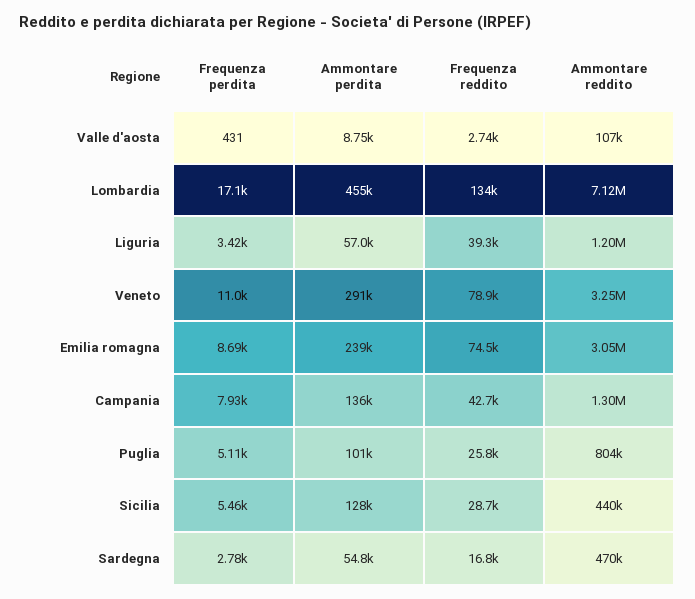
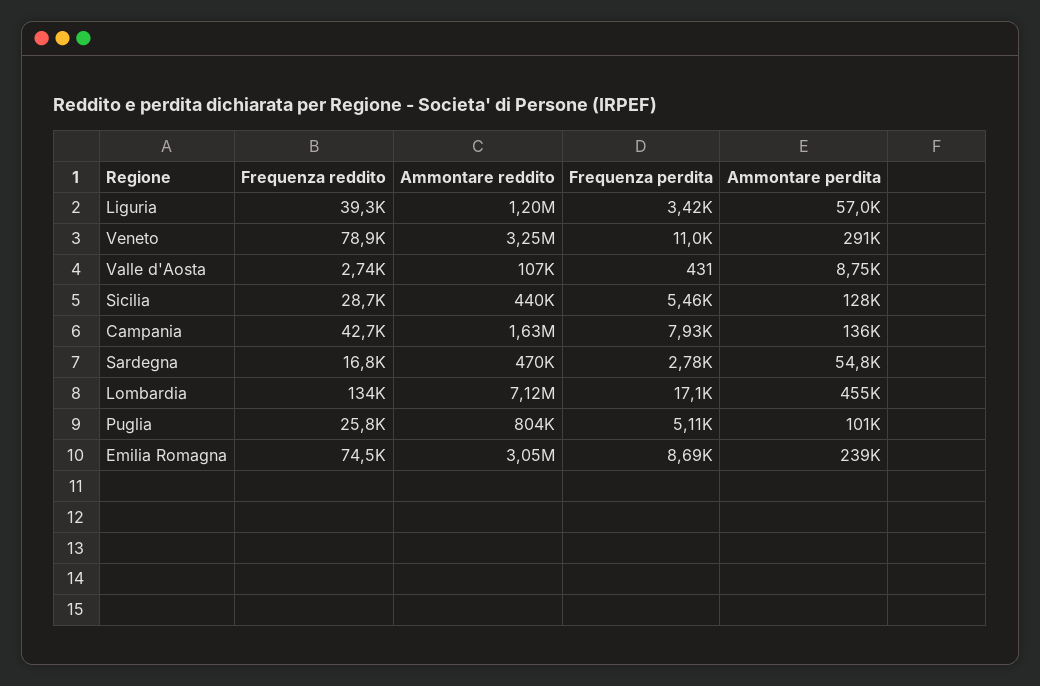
Ammontare reddito, Campania: 1300000 -> 1630000

